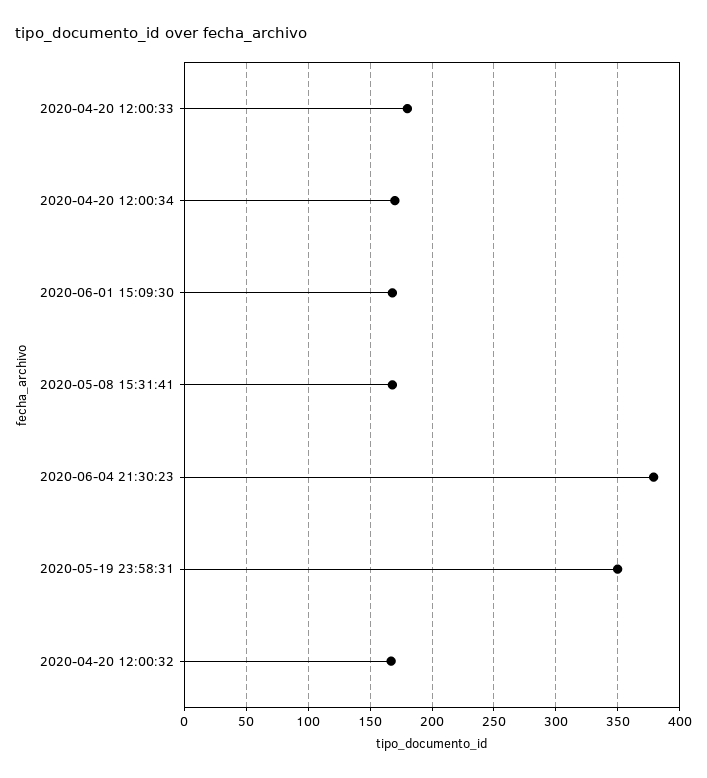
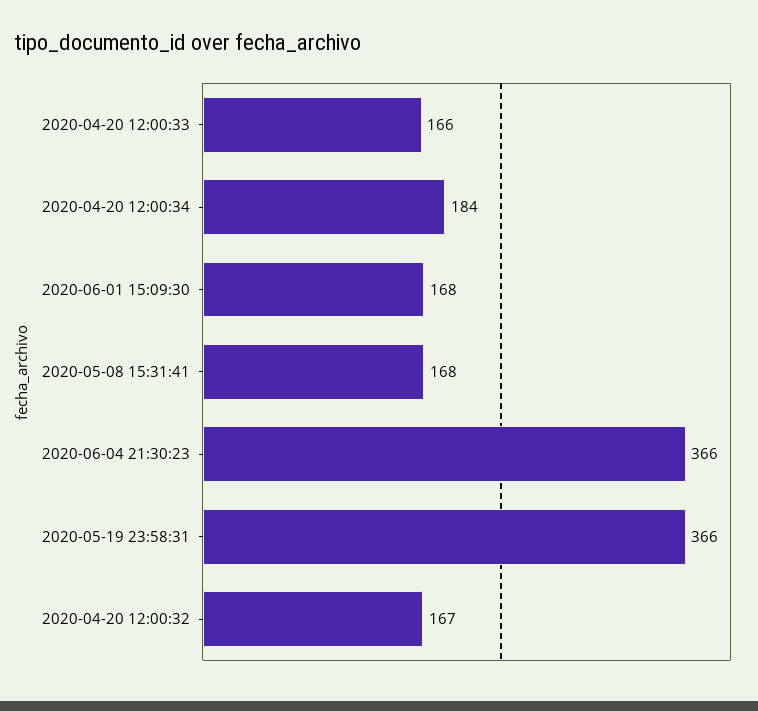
2020-04-20 12:00:33: 180 -> 166
2020-04-20 12:00:34: 170 -> 184
2020-06-04 21:30:23: 380 -> 366
2020-05-19 23:58:31: 350 -> 366

